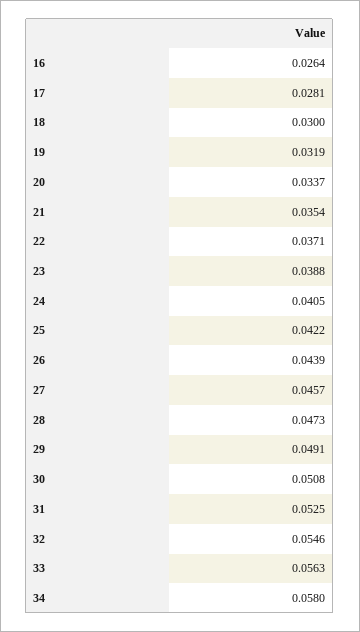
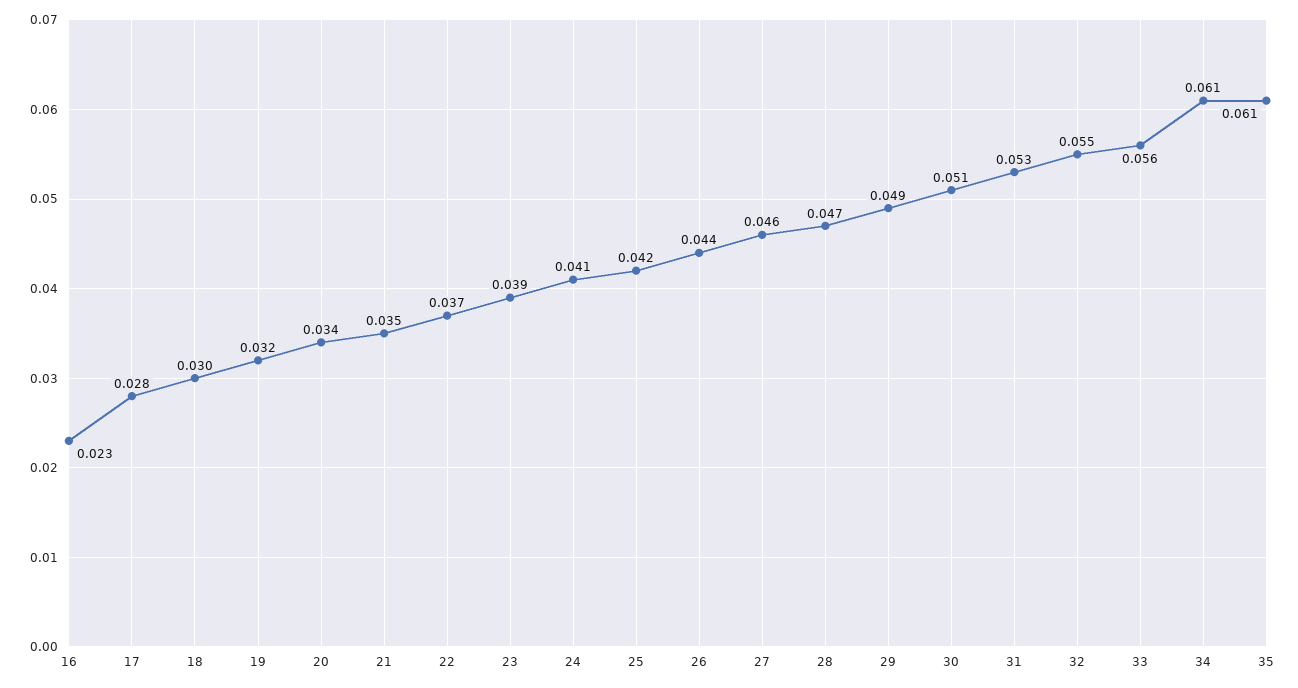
16: 0.0264 -> 0.023
34: 0.058 -> 0.061
35: none -> 0.061

